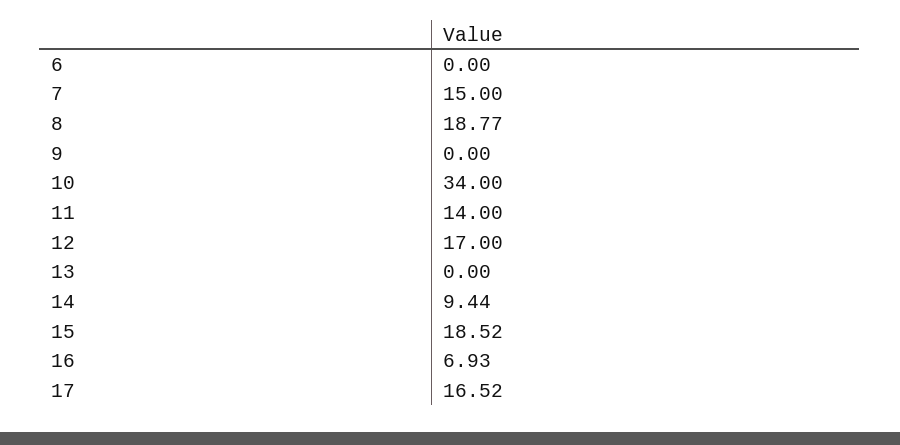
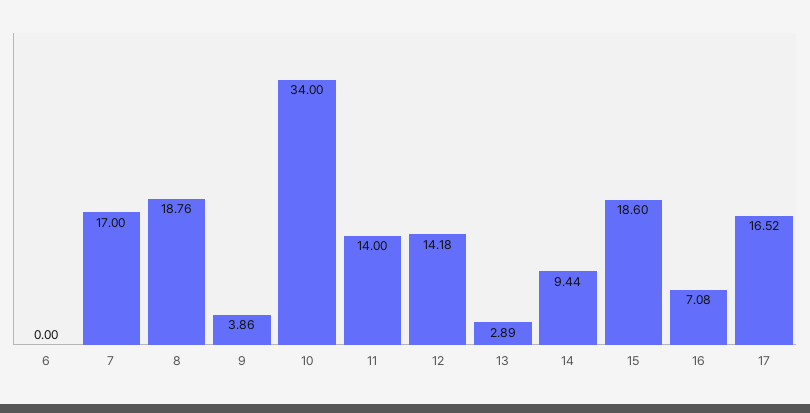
7: 15 -> 17
8: 18.77 -> 18.76
9: 0 -> 3.86
12: 17 -> 14.18
13: 0 -> 2.89
15: 18.52 -> 18.6
16: 6.93 -> 7.08

